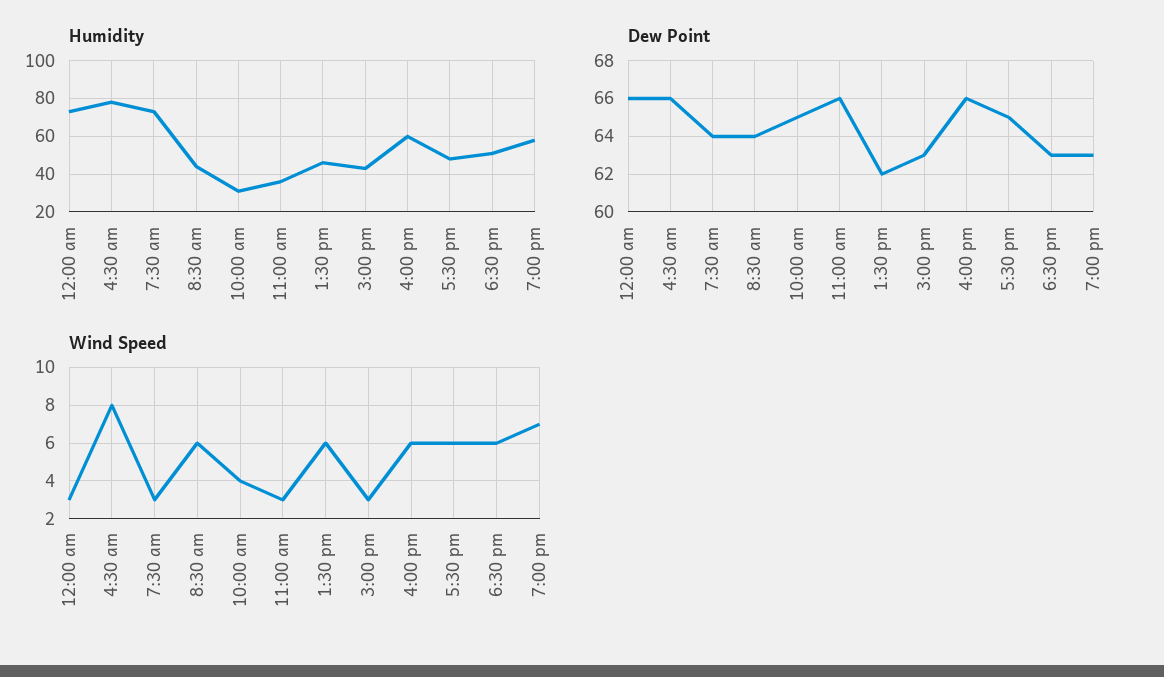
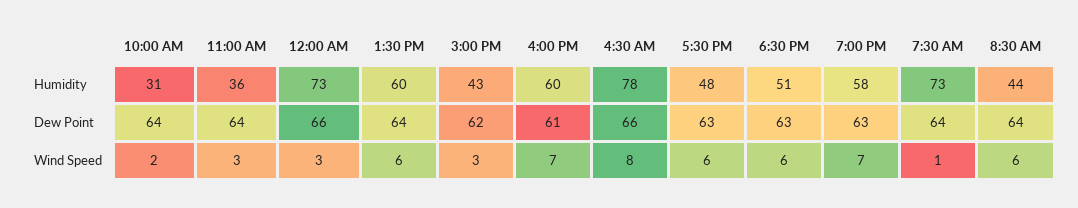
Humidity, 1:30 pm: 45 -> 60
Dew Point, 10:00 am: 65 -> 64
Dew Point, 11:00 am: 66 -> 64
Dew Point, 1:30 pm: 62 -> 64
Dew Point, 3:00 pm: 63 -> 62
Dew Point, 4:00 pm: 66 -> 61
Dew Point, 5:30 pm: 65 -> 63
Wind Speed, 7:30 am: 3 -> 1
Wind Speed, 10:00 am: 4 -> 2
Wind Speed, 4:00 pm: 6 -> 7

